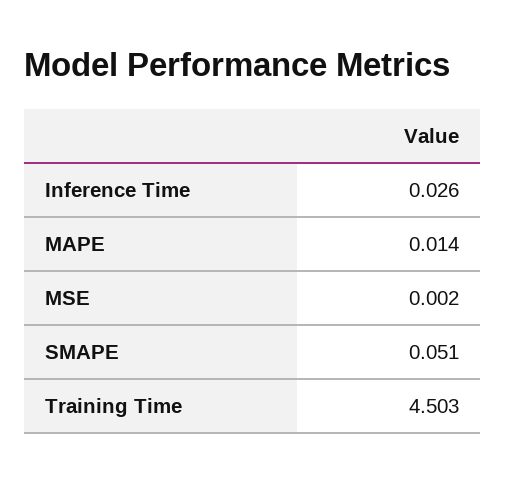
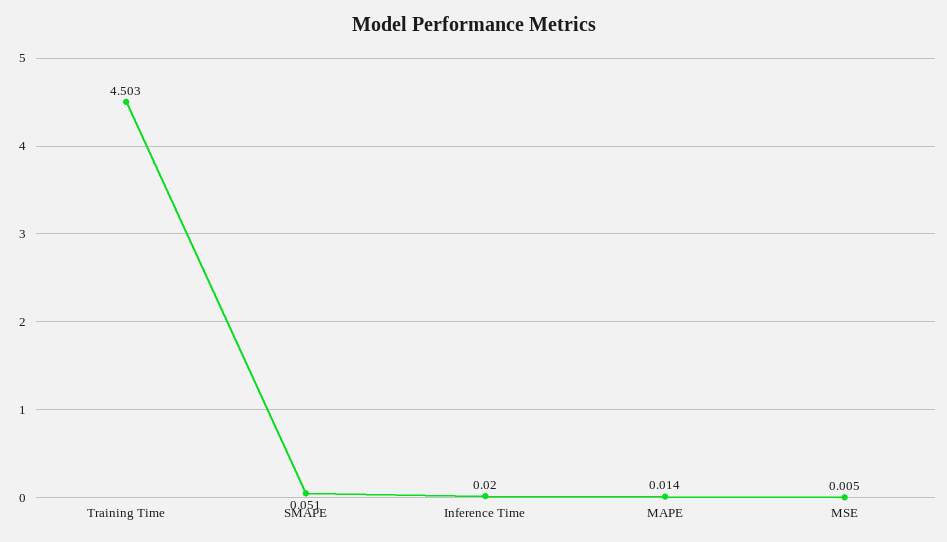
Inference Time: 0.026 -> 0.02
MSE: 0.002 -> 0.005

